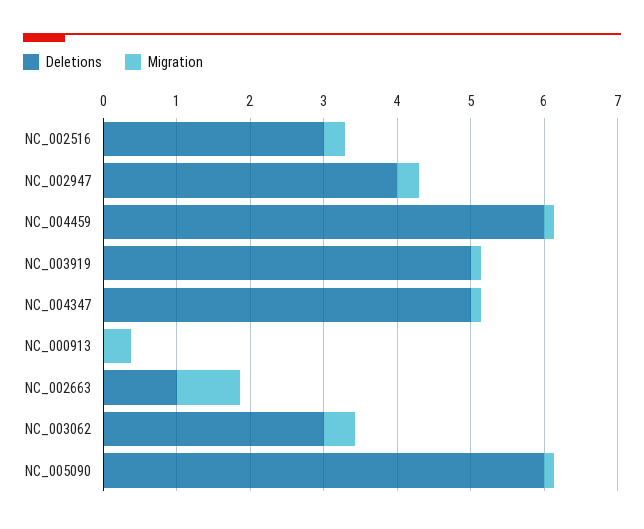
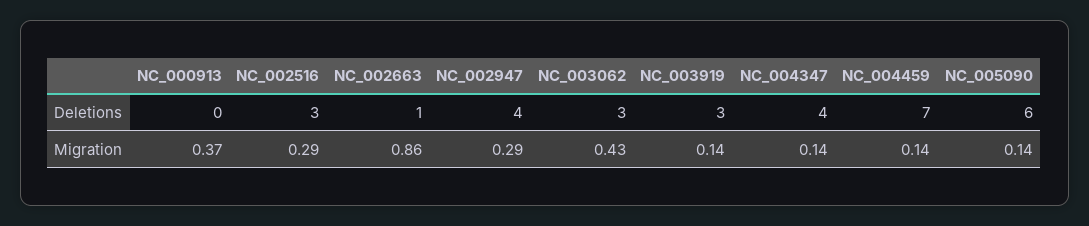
Deletions, NC_004459: 6 -> 7
Deletions, NC_003919: 5 -> 3
Deletions, NC_004347: 5 -> 4

